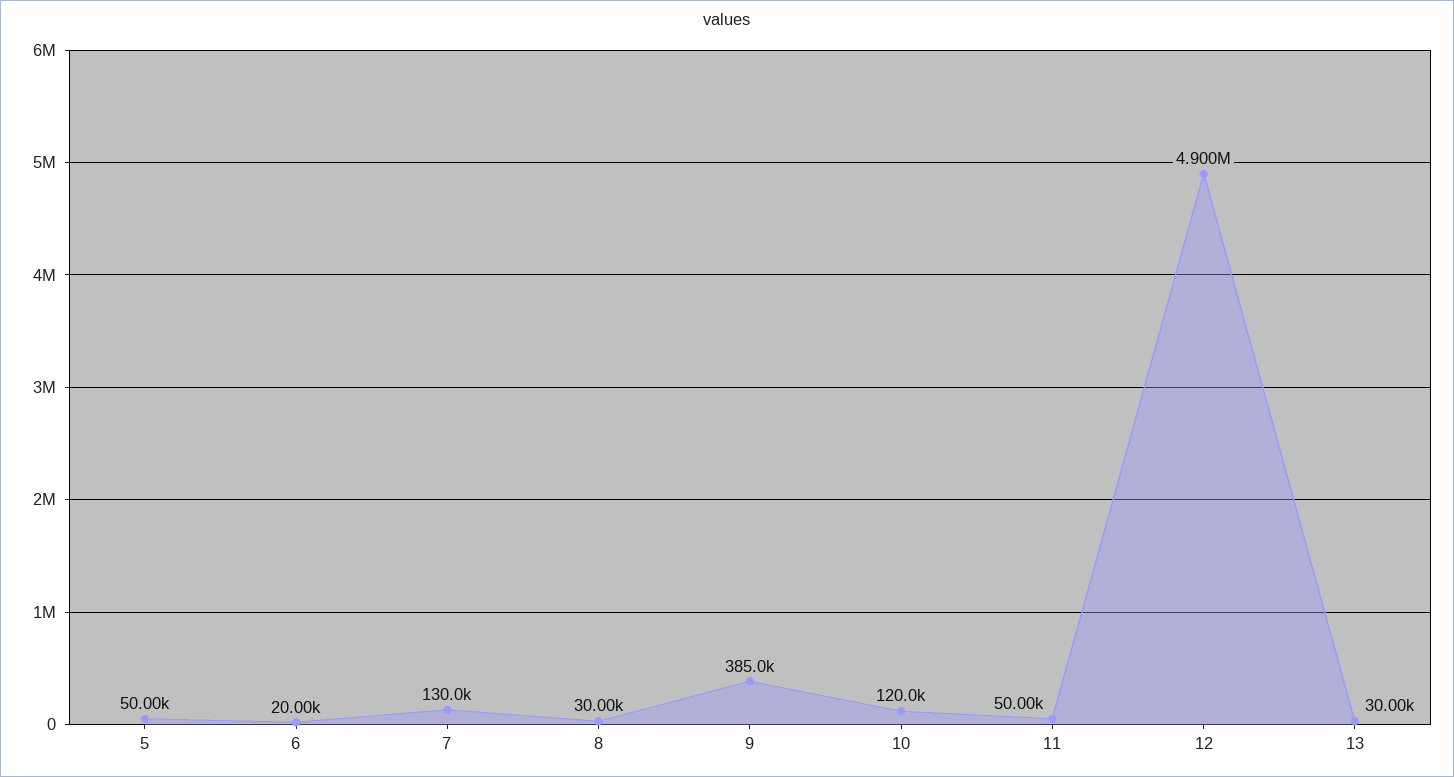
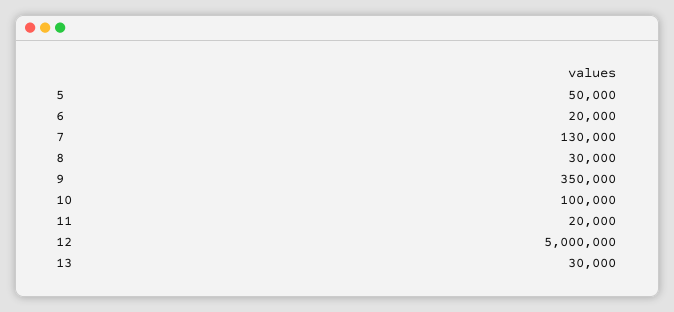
9: 385000 -> 350000
10: 120000 -> 100000
11: 50000 -> 20000
12: 4900000 -> 5000000

